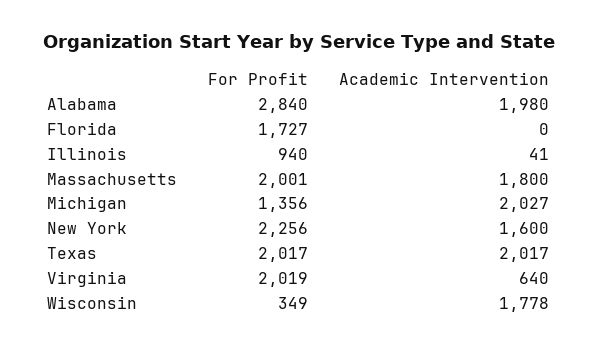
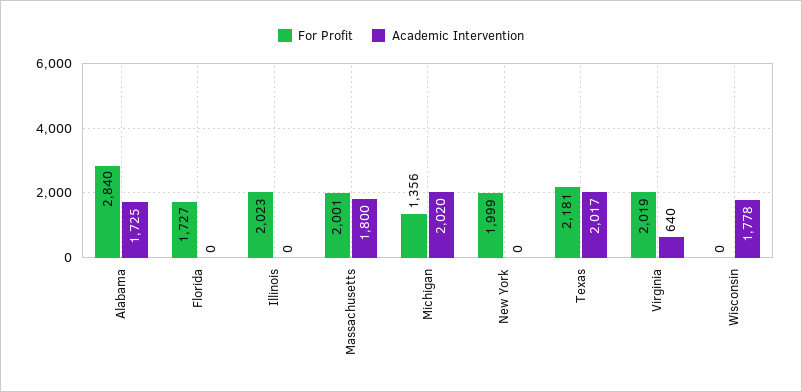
Academic Intervention, Alabama: 1980 -> 1725
For Profit, Illinois: 940 -> 2023
Academic Intervention, Illinois: 41 -> 0
Academic Intervention, Michigan: 2027 -> 2020
For Profit, New York: 2256 -> 1999
Academic Intervention, New York: 1600 -> 0
For Profit, Texas: 2017 -> 2181
For Profit, Wisconsin: 349 -> 0

